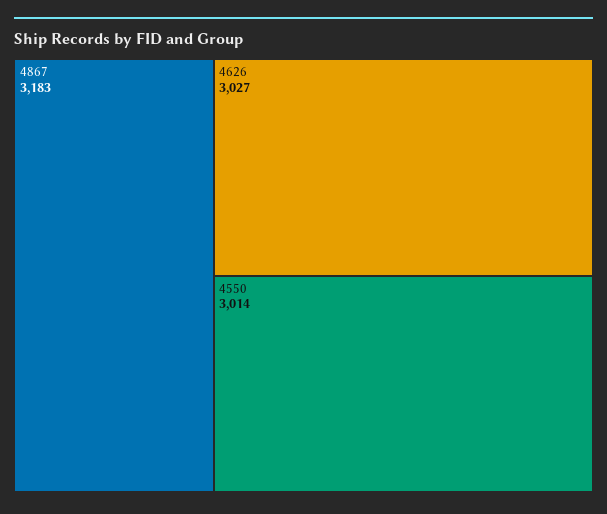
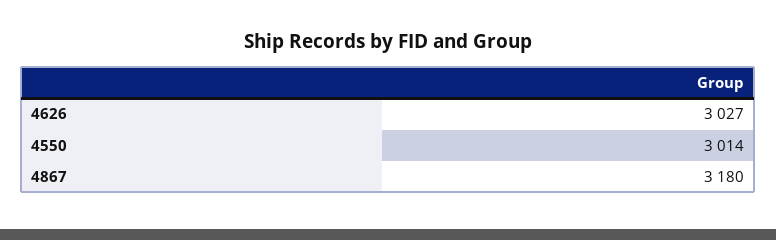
4867: 3183 -> 3180

